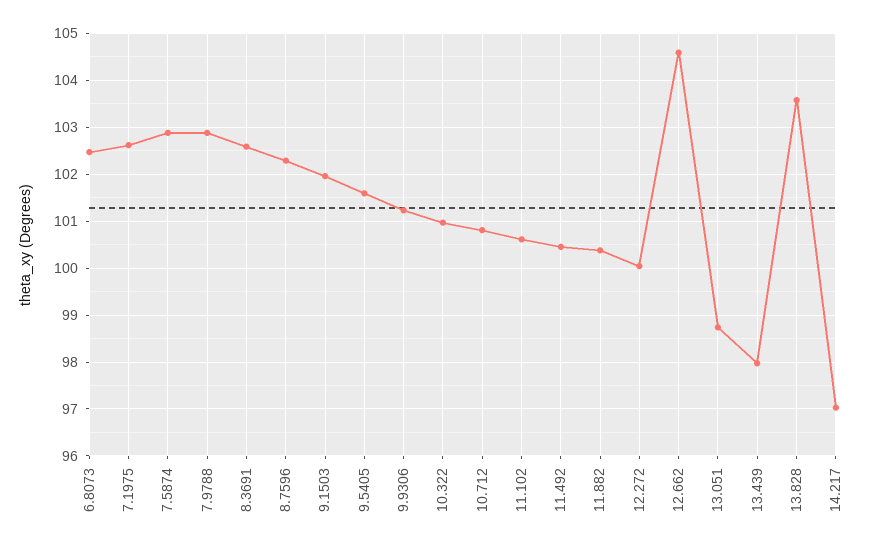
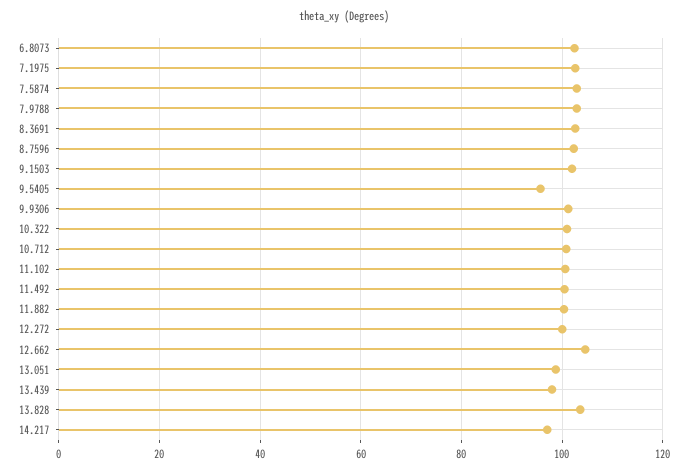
9.5405: 101.6 -> 96

